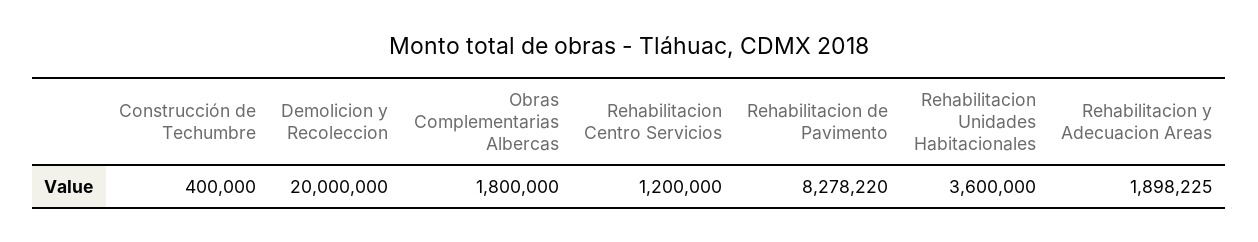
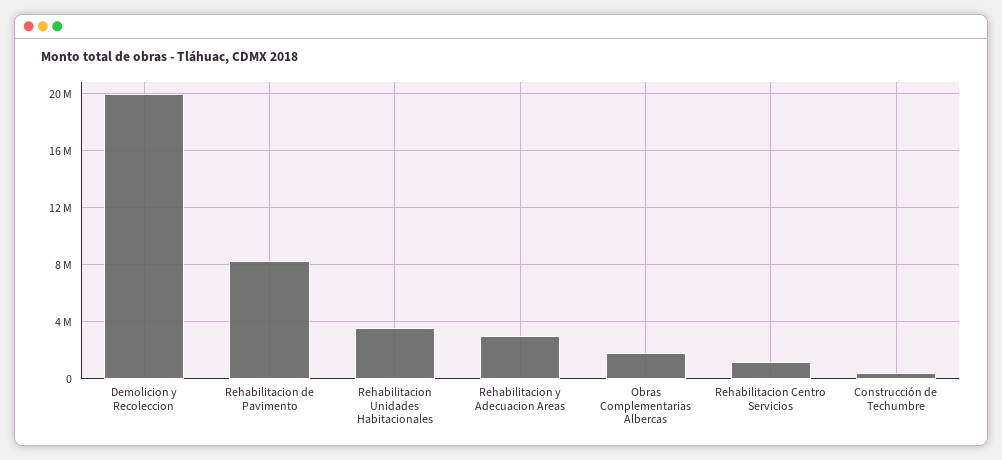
Rehabilitacion y Adecuacion Areas: 1898225 -> 3000000

